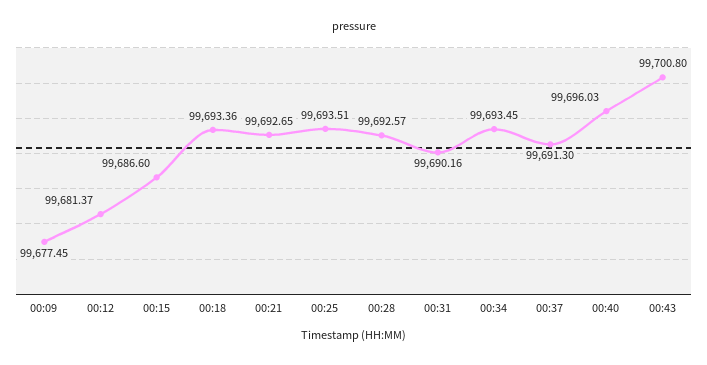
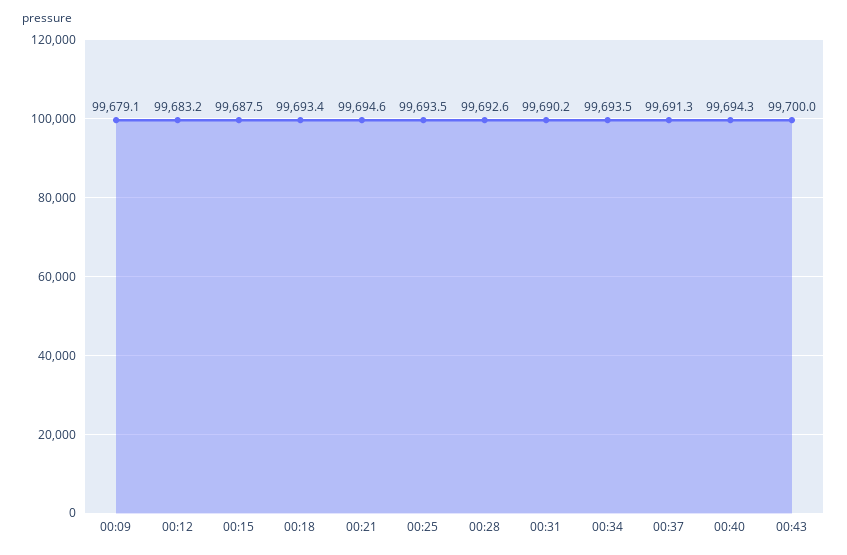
00:09: 99677.45 -> 99679.1
00:12: 99681.37 -> 99683.2
00:15: 99686.6 -> 99687.5
00:21: 99692.65 -> 99694.6
00:40: 99696.03 -> 99694.3
00:43: 99700.8 -> 99700

